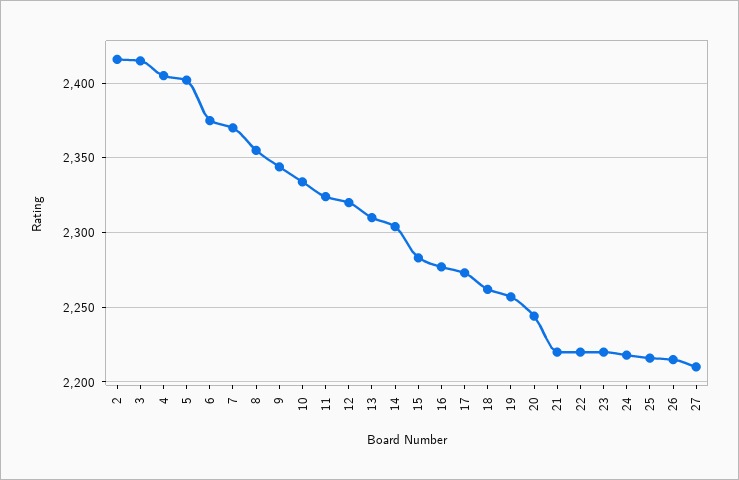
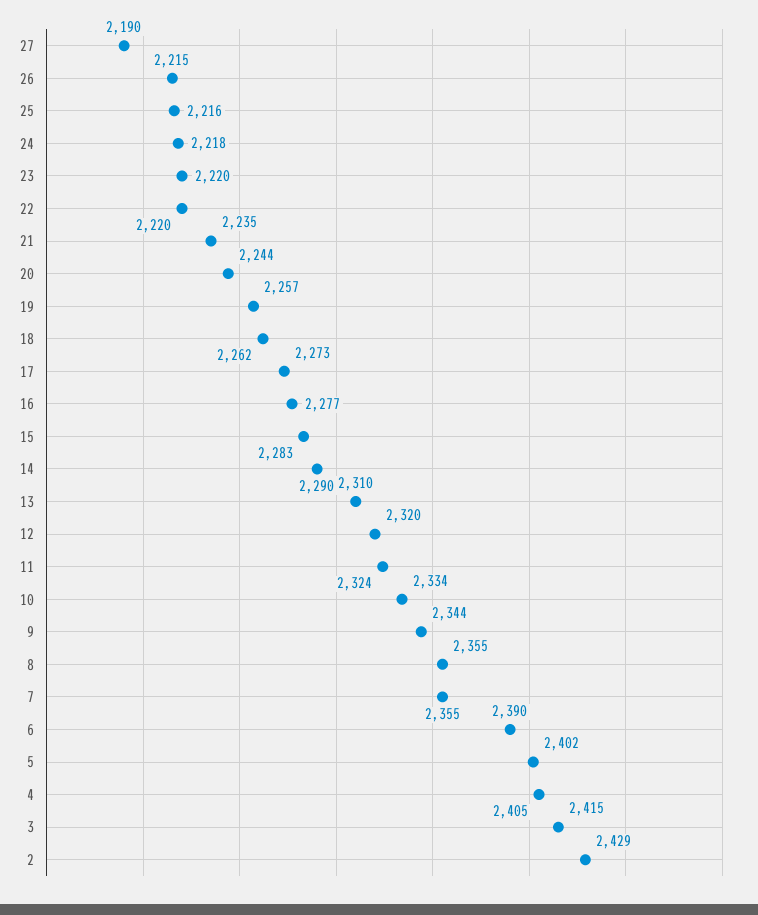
2: 2415 -> 2429
6: 2375 -> 2390
7: 2370 -> 2355
14: 2305 -> 2290
21: 2220 -> 2235
27: 2210 -> 2190

